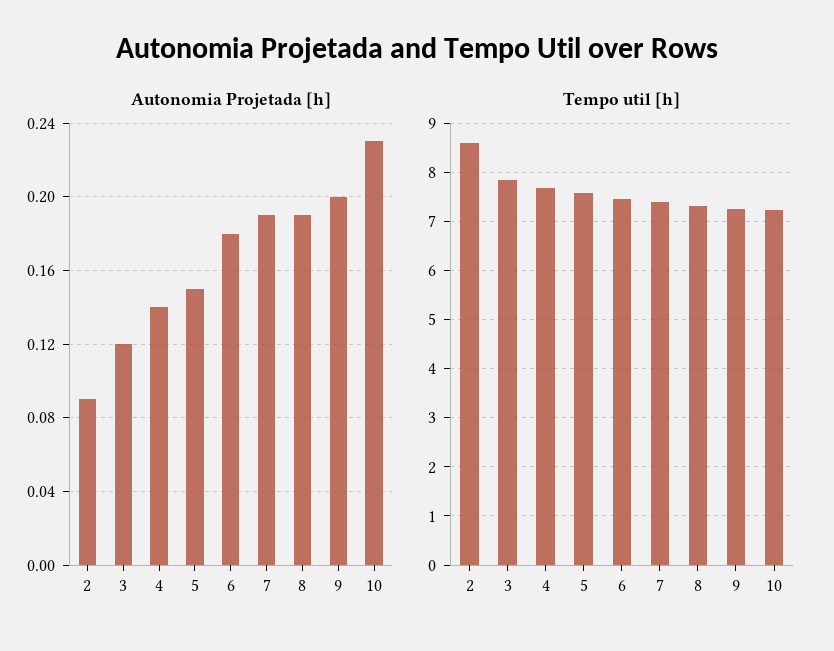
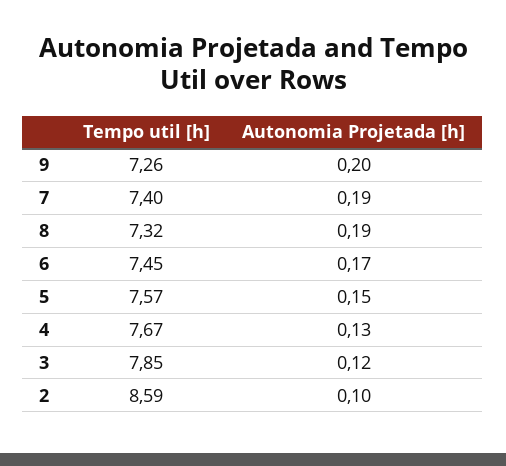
Autonomia Projetada [h], 2: 0.09 -> 0.1
Autonomia Projetada [h], 4: 0.14 -> 0.13
Autonomia Projetada [h], 6: 0.18 -> 0.17
Autonomia Projetada [h], 10: 0.23 -> none
Tempo util [h], 10: 7.2 -> none

